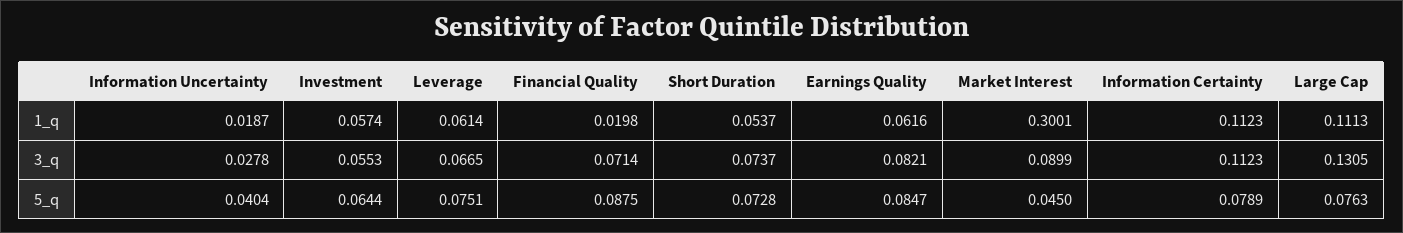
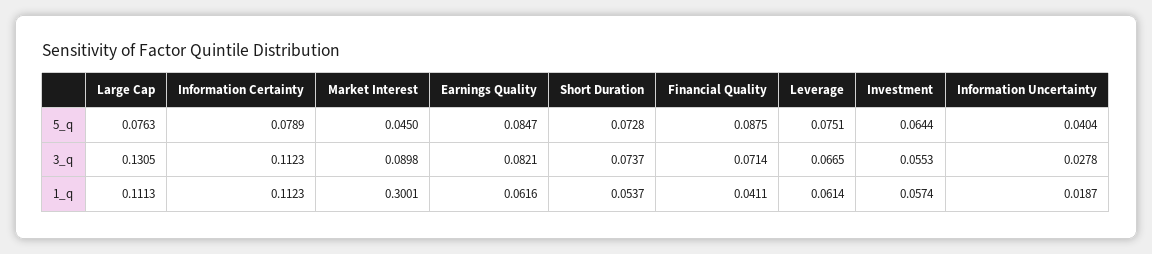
Financial Quality, 1_q: 0.0198 -> 0.0411
Market Interest, 3_q: 0.0899 -> 0.0898

